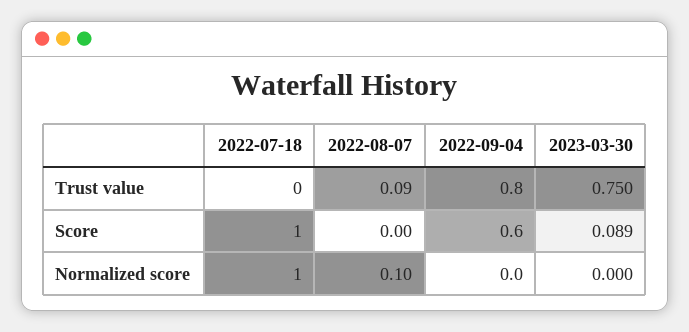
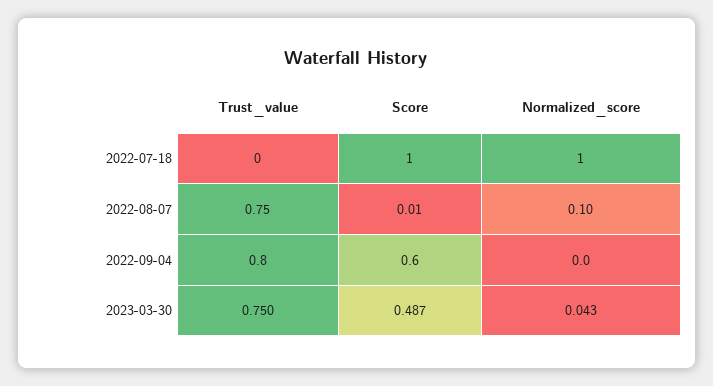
2022-08-07, Trust value: 0.09 -> 0.75
2022-08-07, Score: 0 -> 0.01
2023-03-30, Score: 0.089 -> 0.487
2023-03-30, Normalized score: 0 -> 0.043

